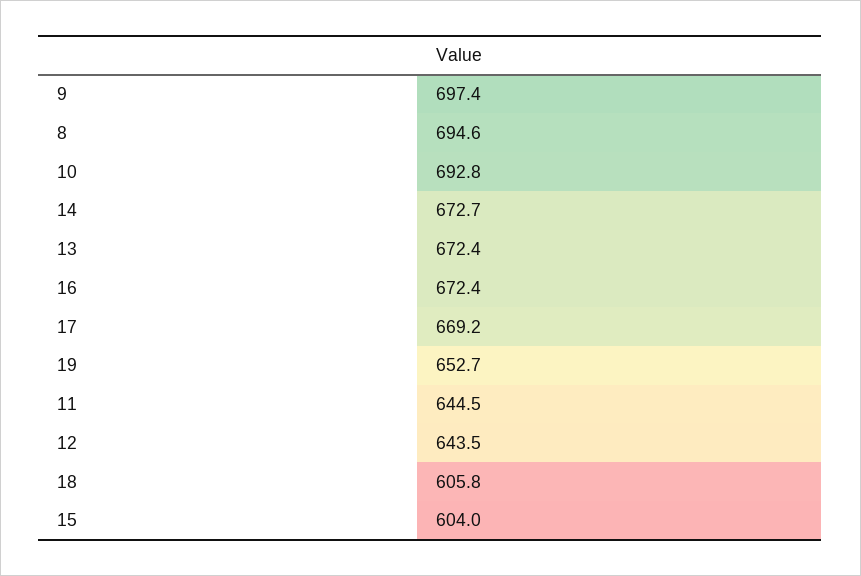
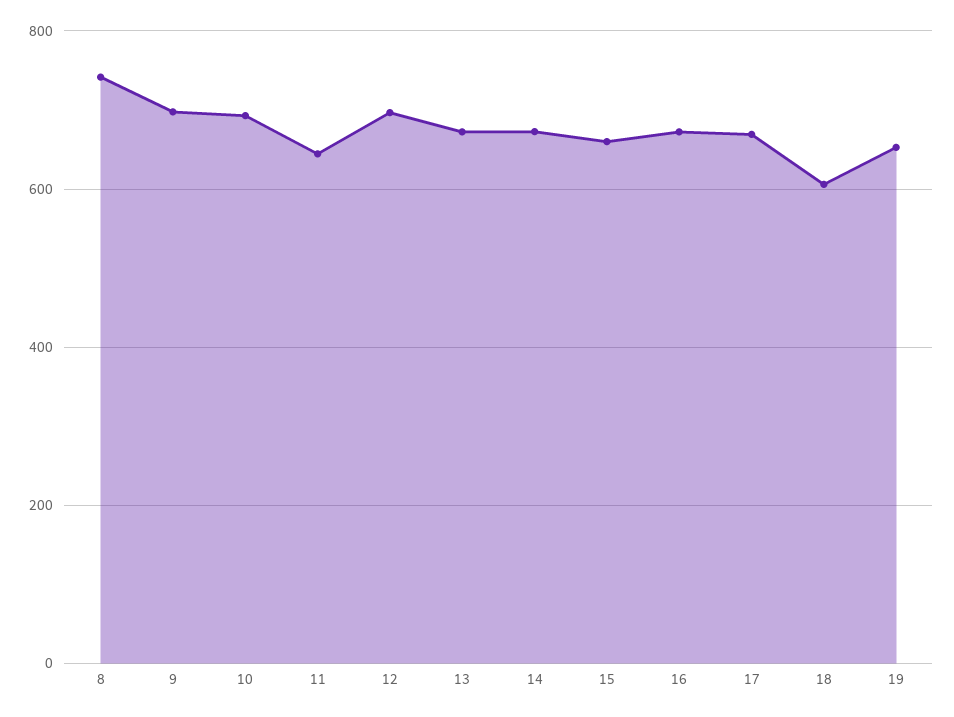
8: 694.6 -> 740
12: 643.5 -> 700
15: 604 -> 660

